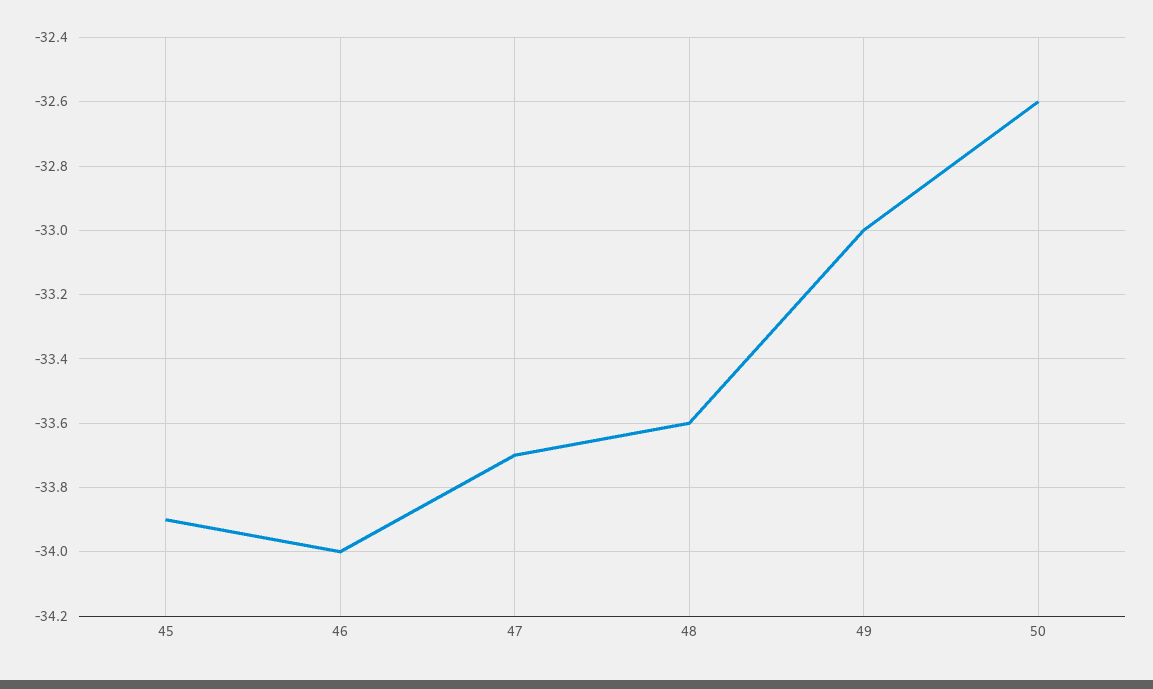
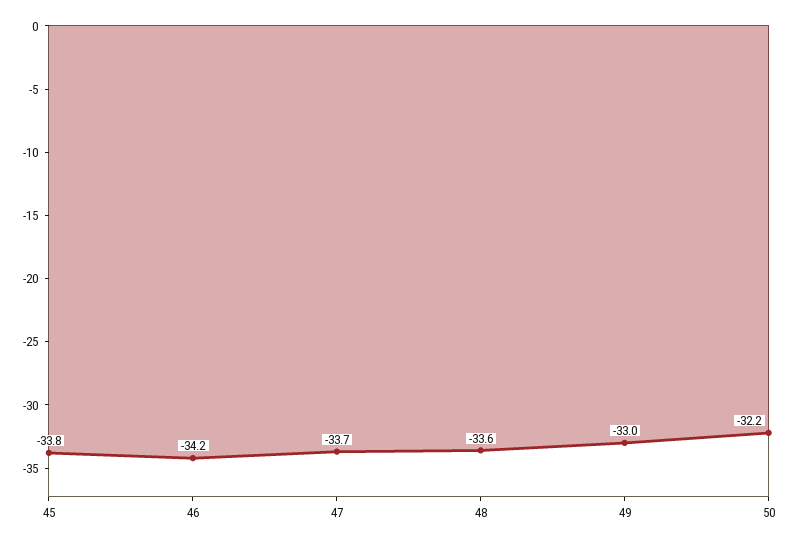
45: -33.9 -> -33.8
46: -34 -> -34.2
50: -32.6 -> -32.2

